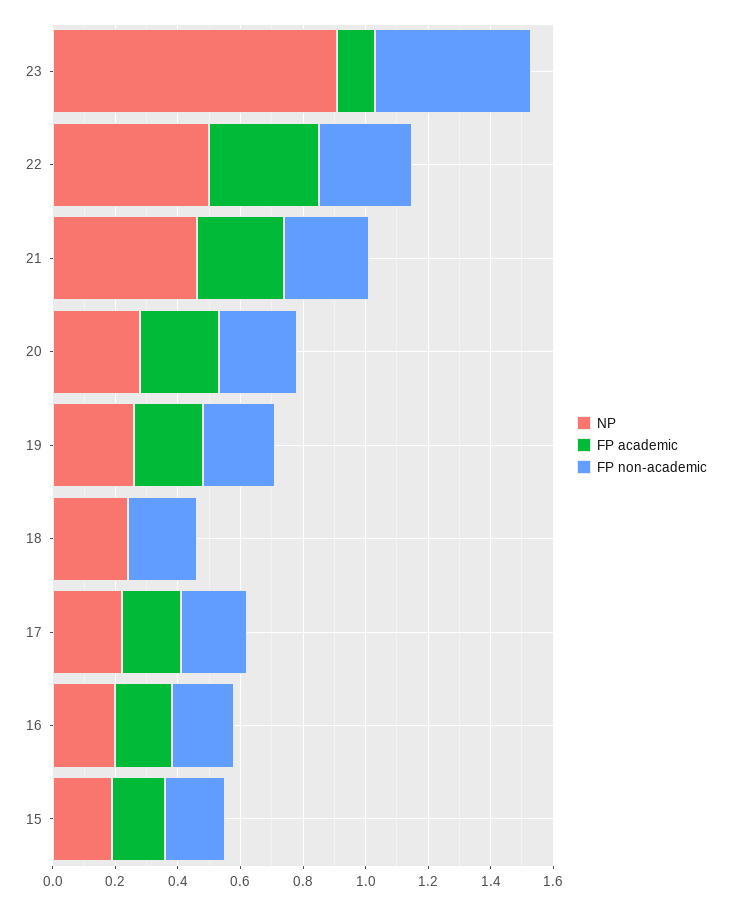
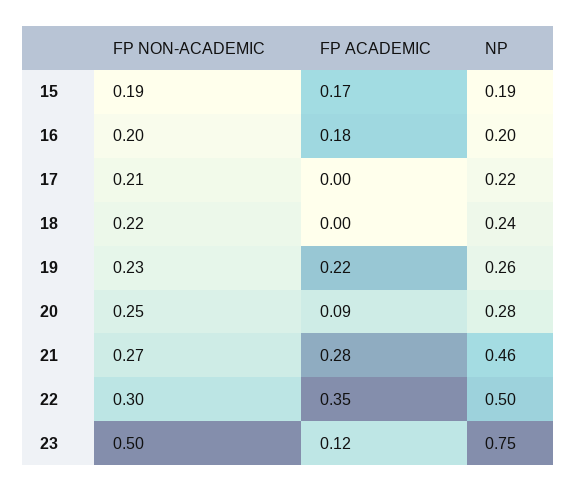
NP, 23: 0.9 -> 0.75
FP academic, 20: 0.25 -> 0.09
FP academic, 17: 0.2 -> 0

